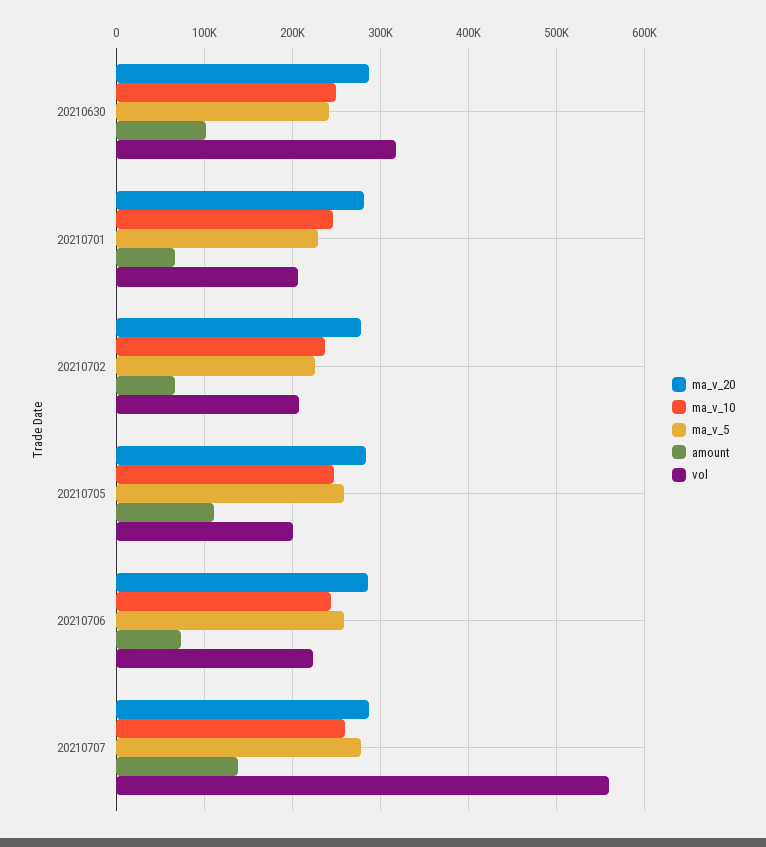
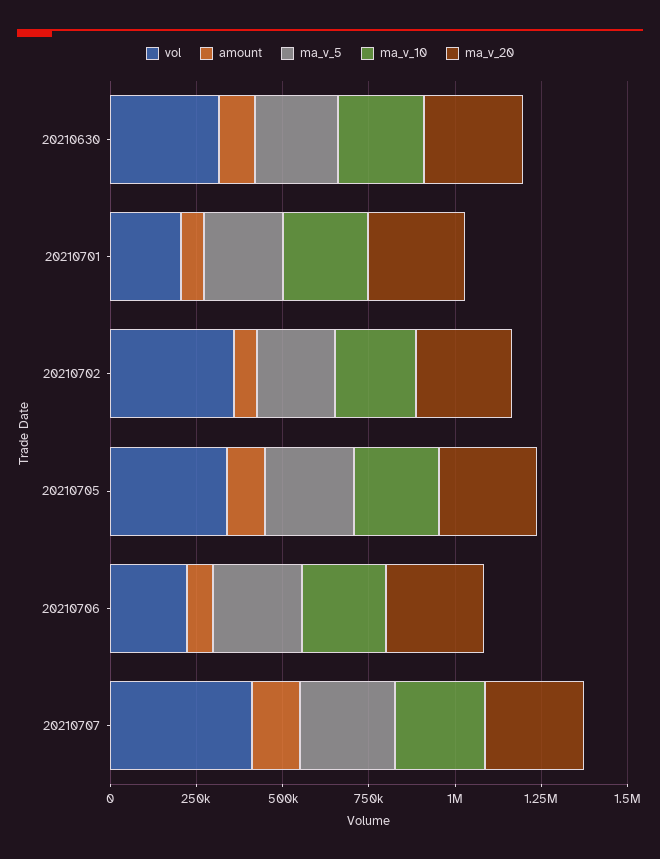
vol, 20210702: 210000 -> 350000
vol, 20210705: 200000 -> 350000
vol, 20210707: 560000 -> 400000

